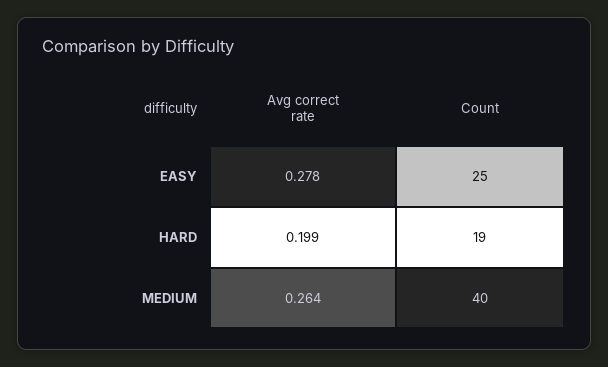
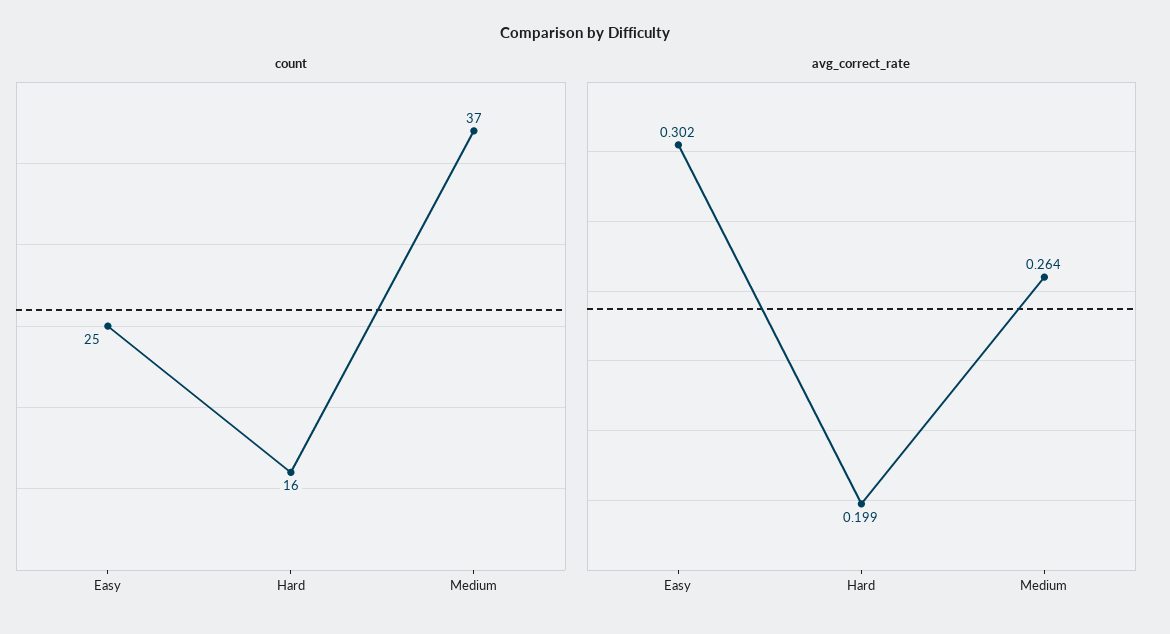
Avg correct rate, EASY: 0.278 -> 0.302
Count, HARD: 19 -> 16
Count, MEDIUM: 40 -> 37

